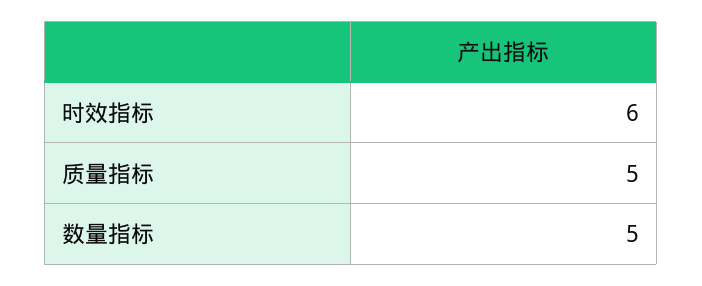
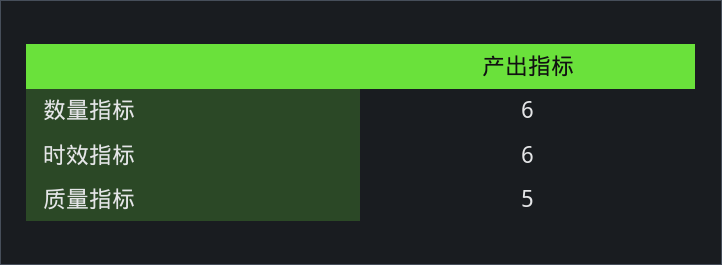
数量指标: 5 -> 6

